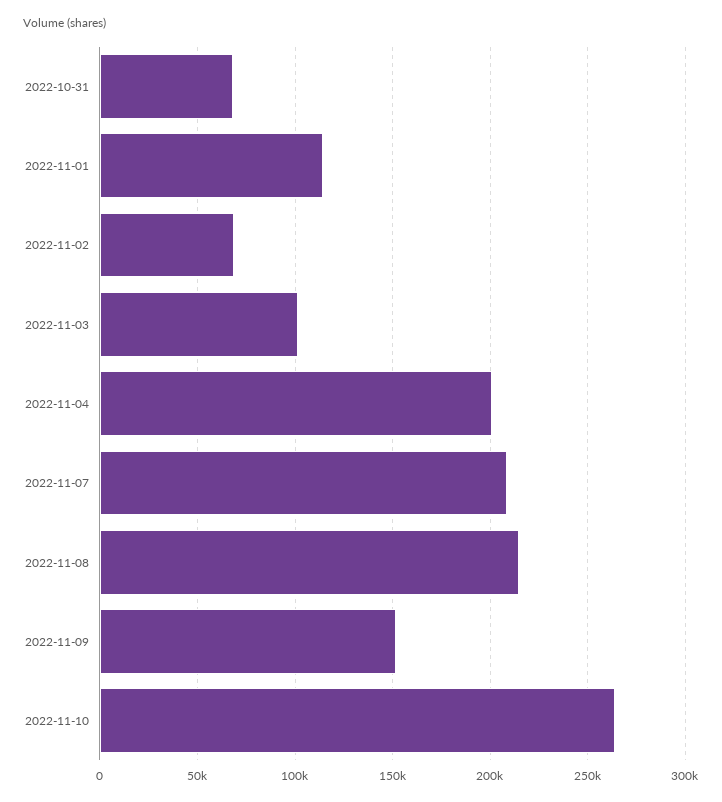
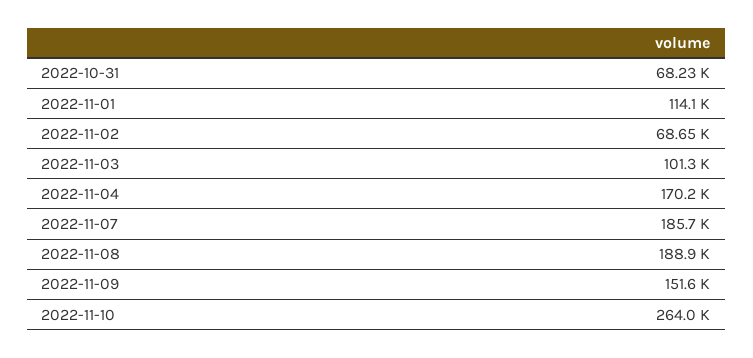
2022-11-04: 200000 -> 170200
2022-11-07: 210000 -> 185700
2022-11-08: 215000 -> 188900

